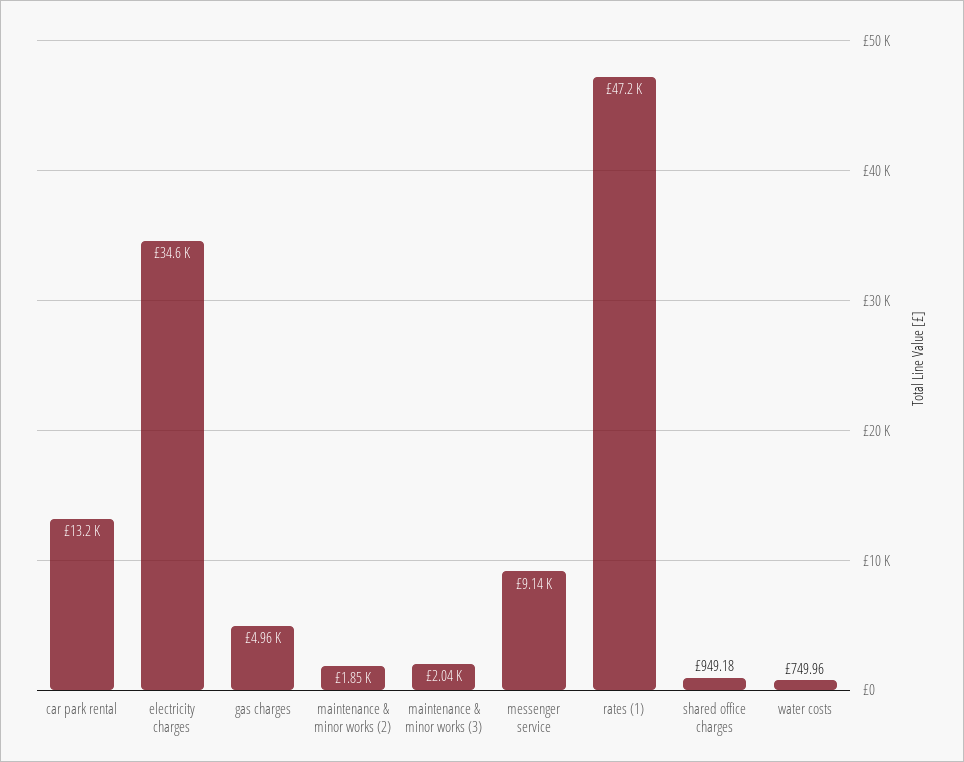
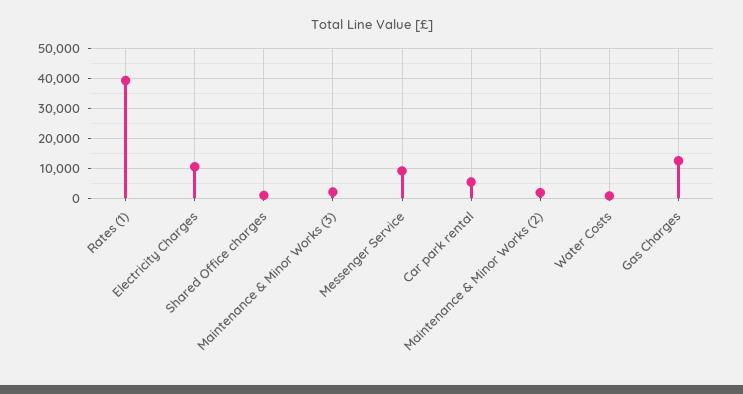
car park rental: 13200 -> 5000
electricity charges: 34600 -> 10000
gas charges: 4960 -> 12500
rates (1): 47200 -> 40000

